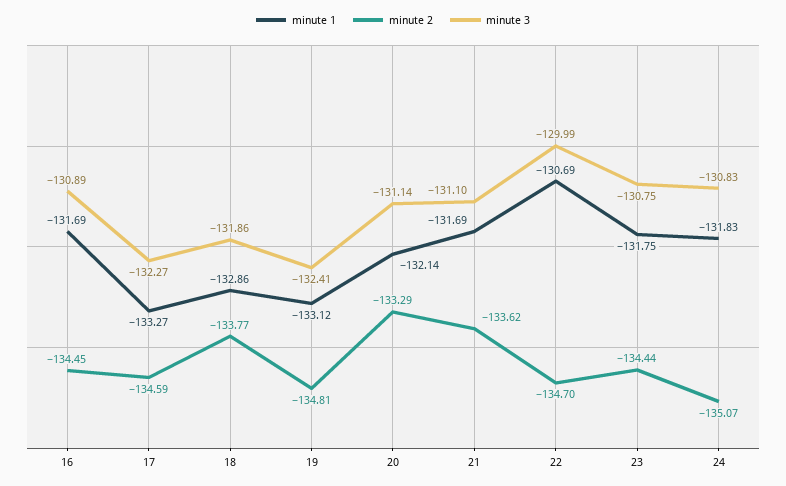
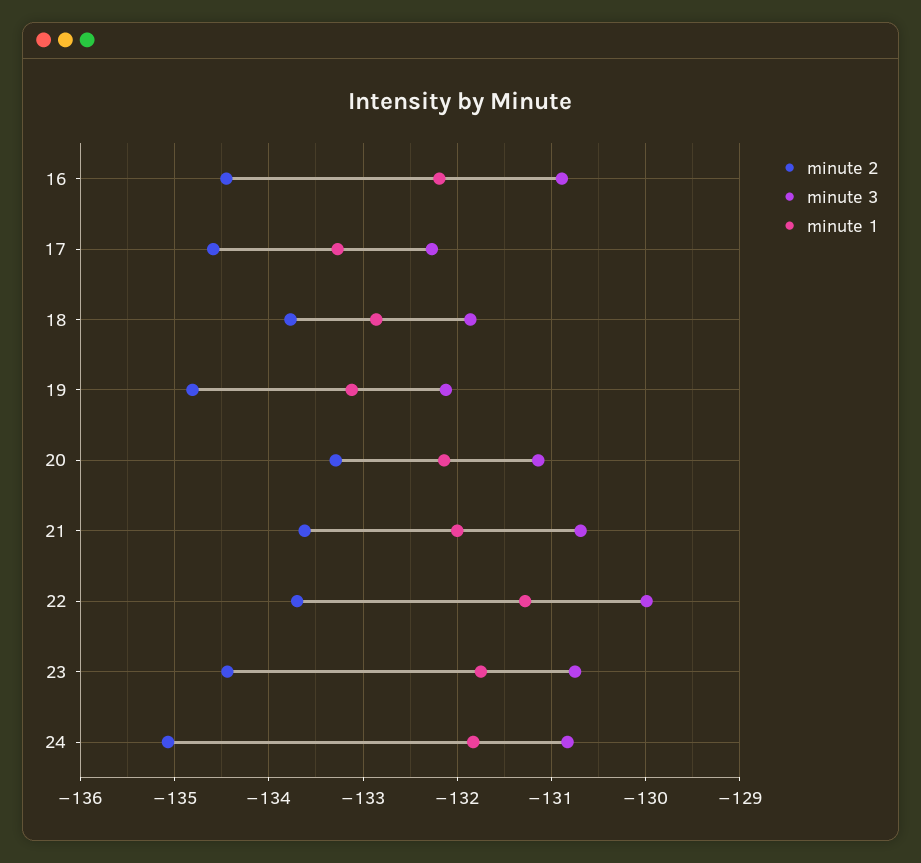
minute 1, 16: -131.69 -> -132.2
minute 3, 19: -132.41 -> -132.1
minute 1, 21: -131.69 -> -132
minute 3, 21: -131.1 -> -130.7
minute 1, 22: -130.69 -> -131.3
minute 2, 22: -134.7 -> -133.7

